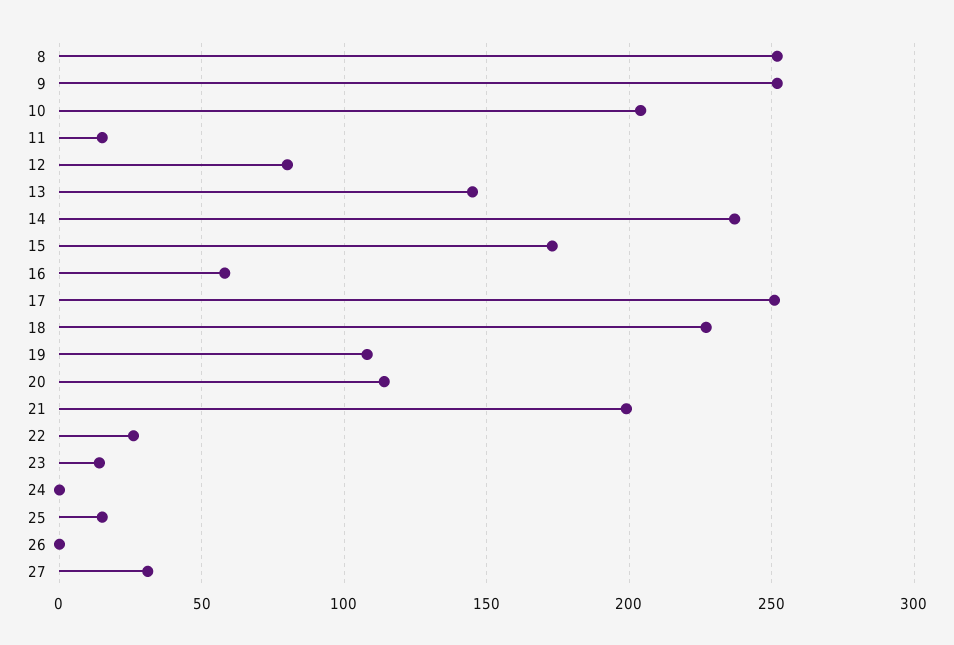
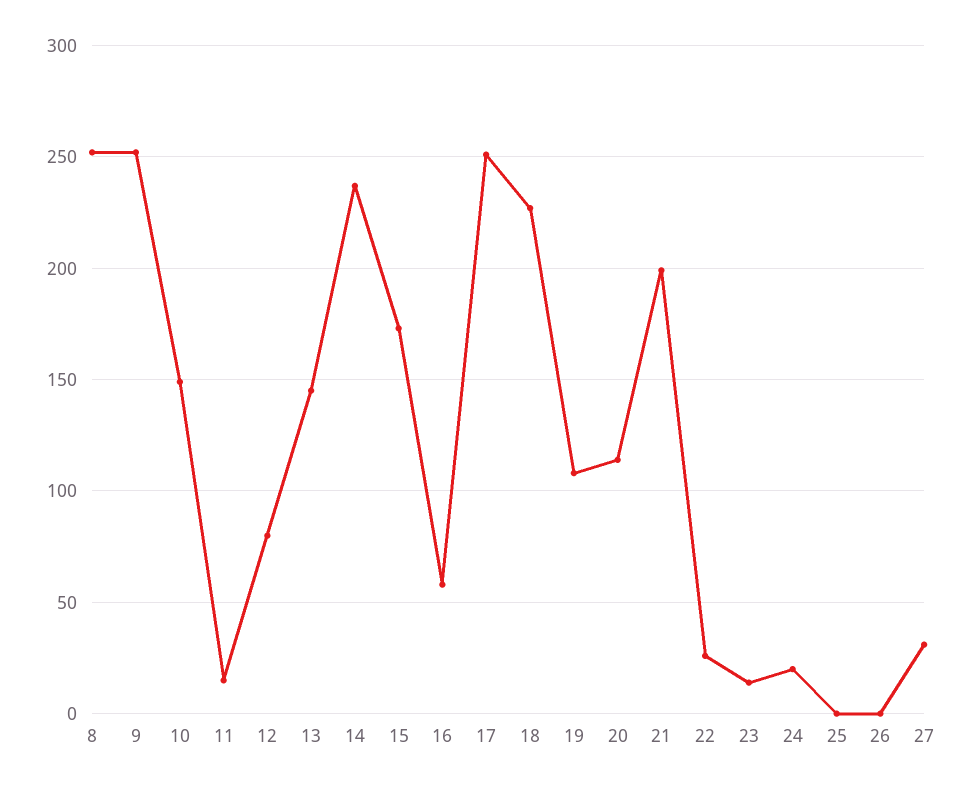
10: 205 -> 150
24: 0 -> 20
25: 15 -> 0

